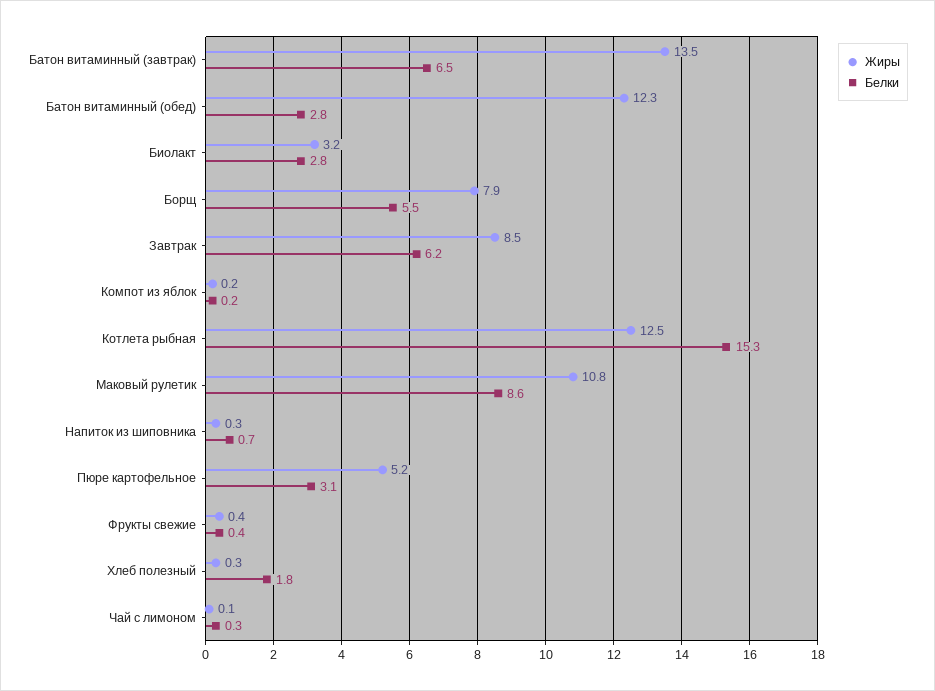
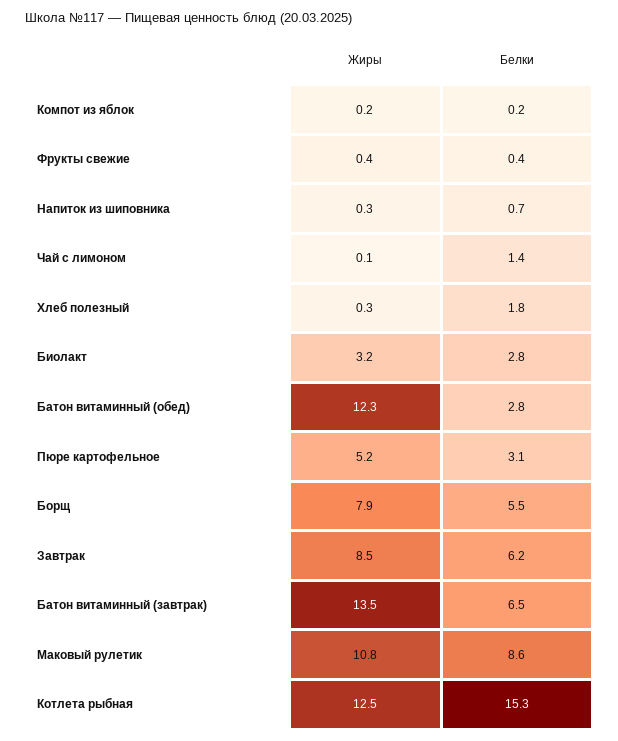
Белки, Чай с лимоном: 0.3 -> 1.4

